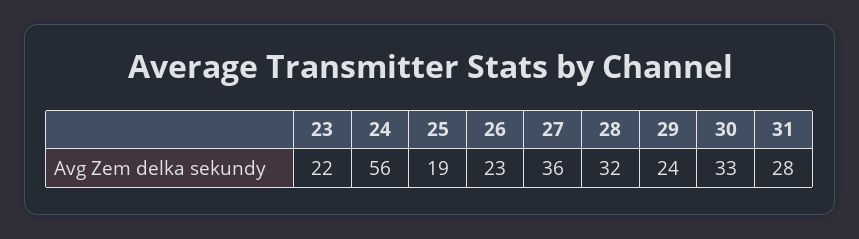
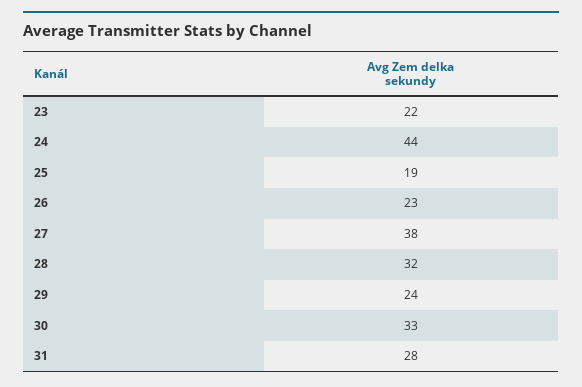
24: 56 -> 44
27: 36 -> 38

